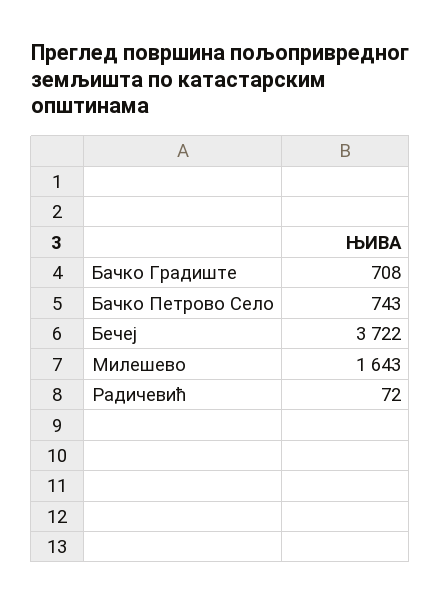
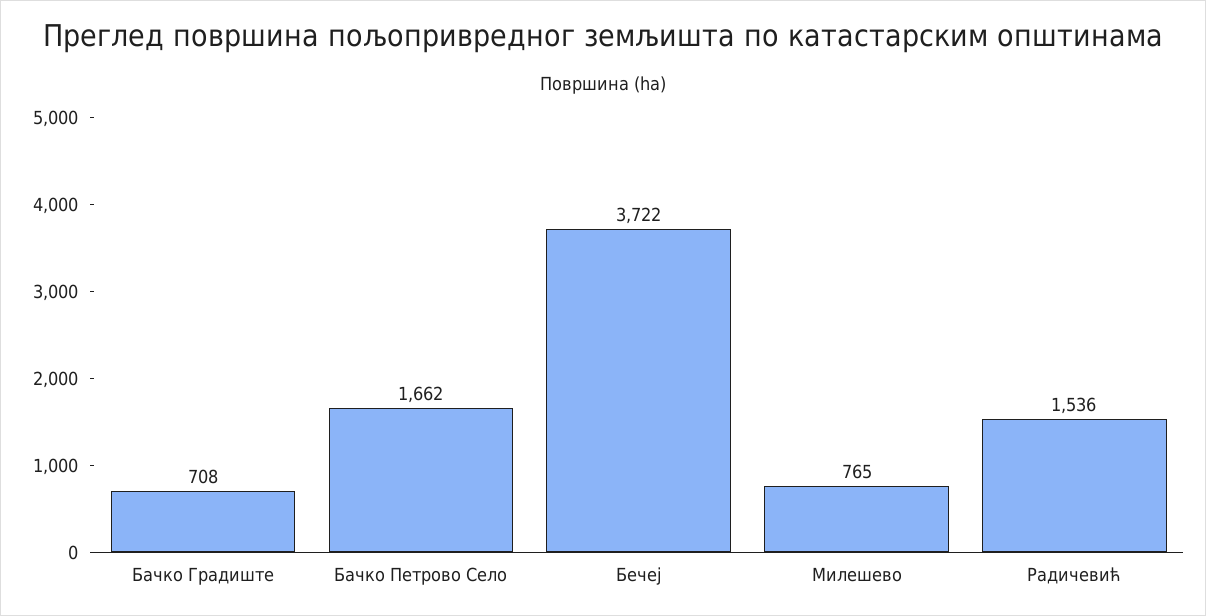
Бачко Петрово Село: 743 -> 1662
Милешево: 1643 -> 765
Радичевић: 72 -> 1536

